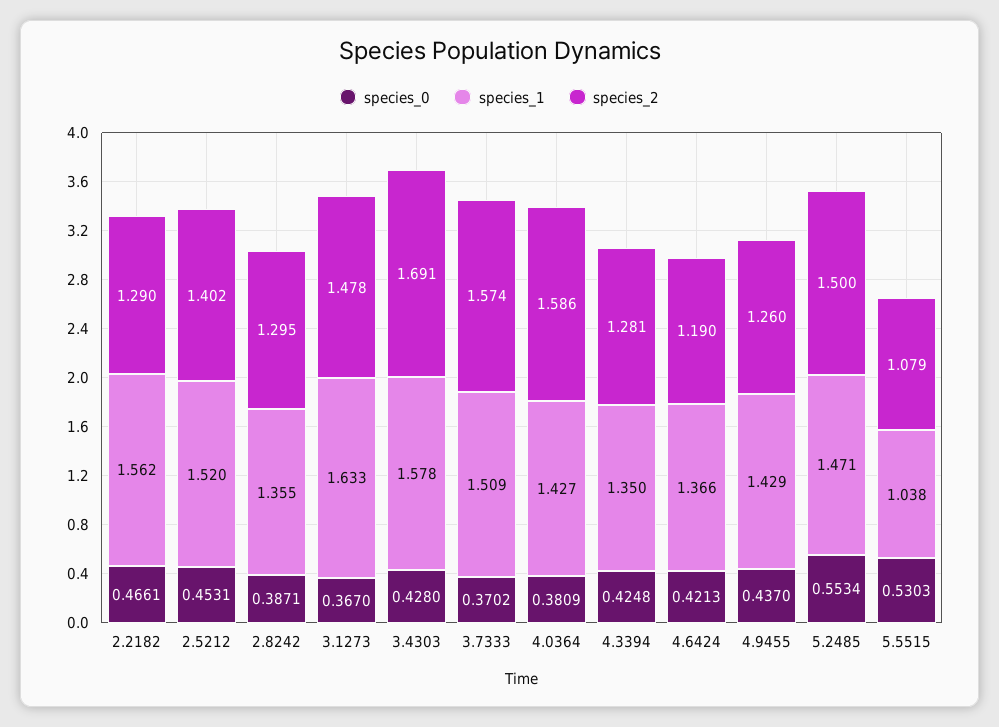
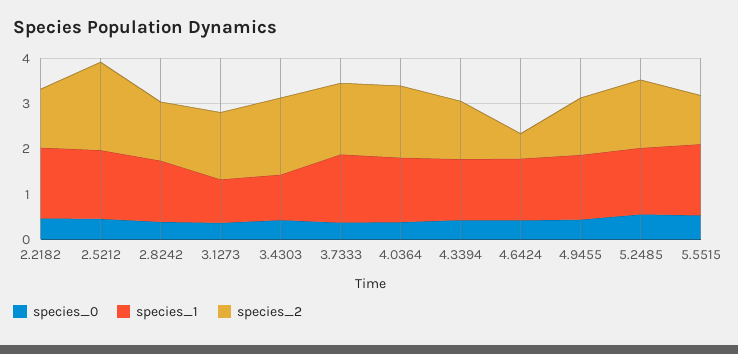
species_2, 2.5212: 1.402 -> 2
species_1, 3.1273: 1.633 -> 1
species_1, 3.4303: 1.578 -> 1
species_2, 4.6424: 1.19 -> 0.6
species_1, 5.5515: 1.038 -> 1.6

